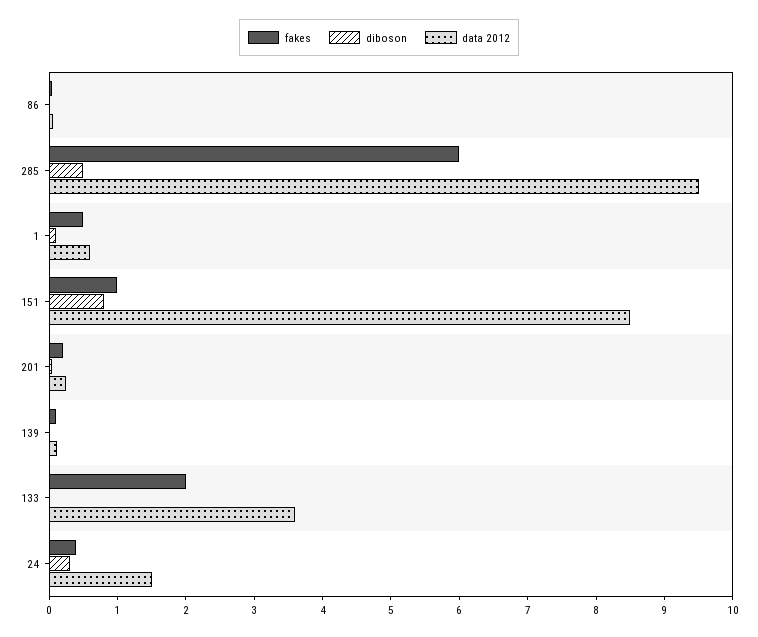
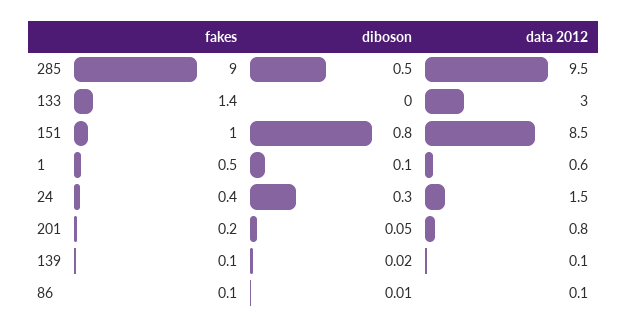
fakes, 285: 6 -> 9
data 2012, 201: 0.2 -> 0.8
fakes, 133: 2 -> 1.4
data 2012, 133: 3.6 -> 3

